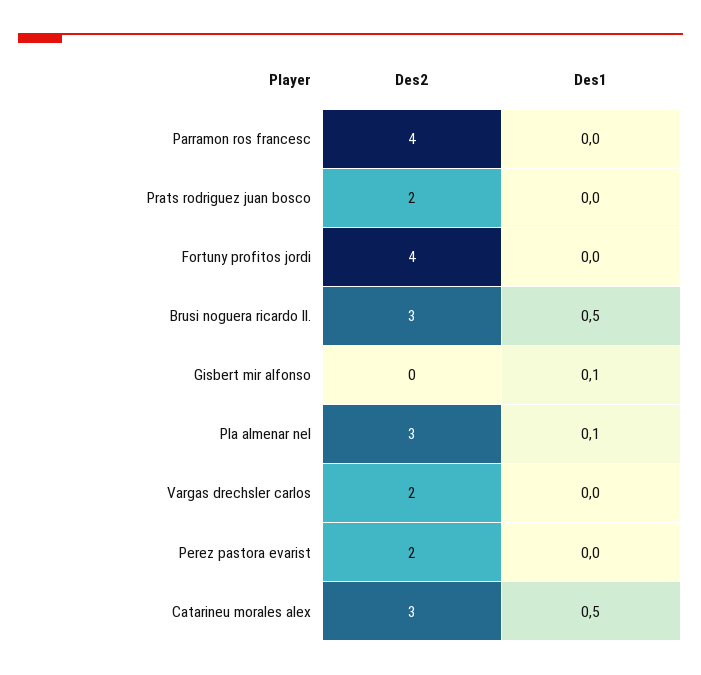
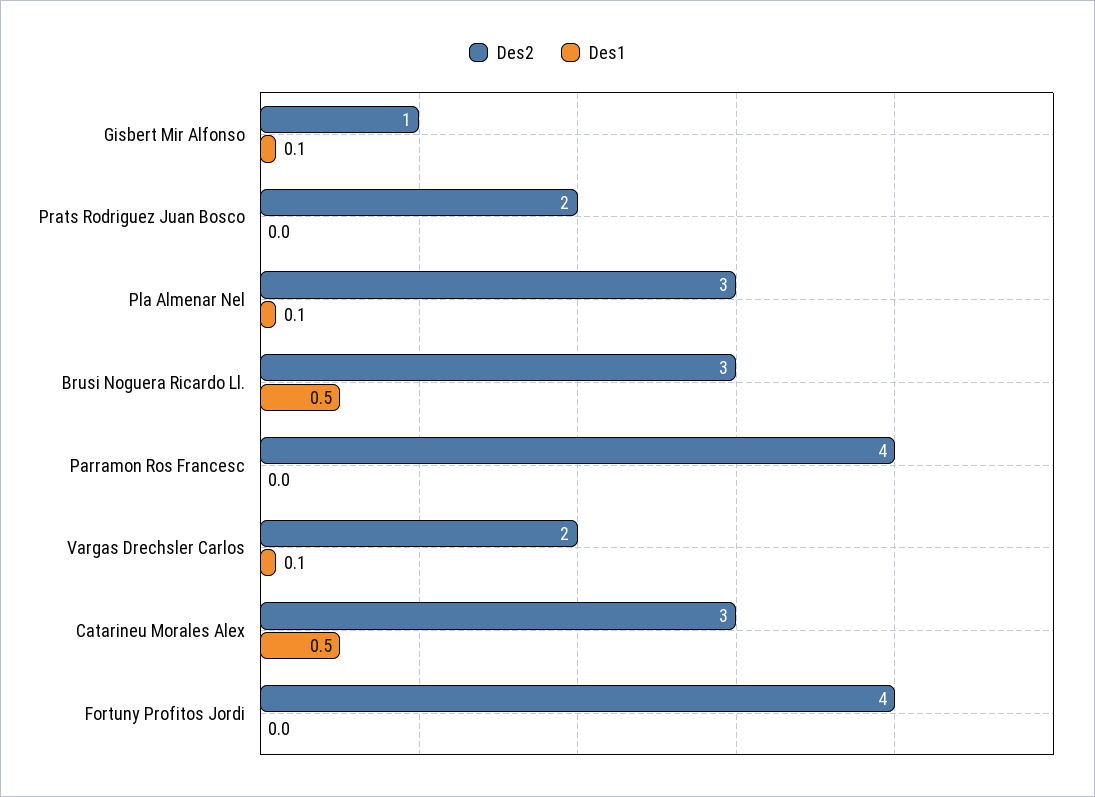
Des2, Gisbert mir alfonso: 0 -> 1
Des1, Vargas drechsler carlos: 0 -> 0.1
Des2, Perez pastora evarist: 2 -> none
Des1, Perez pastora evarist: 0 -> none

